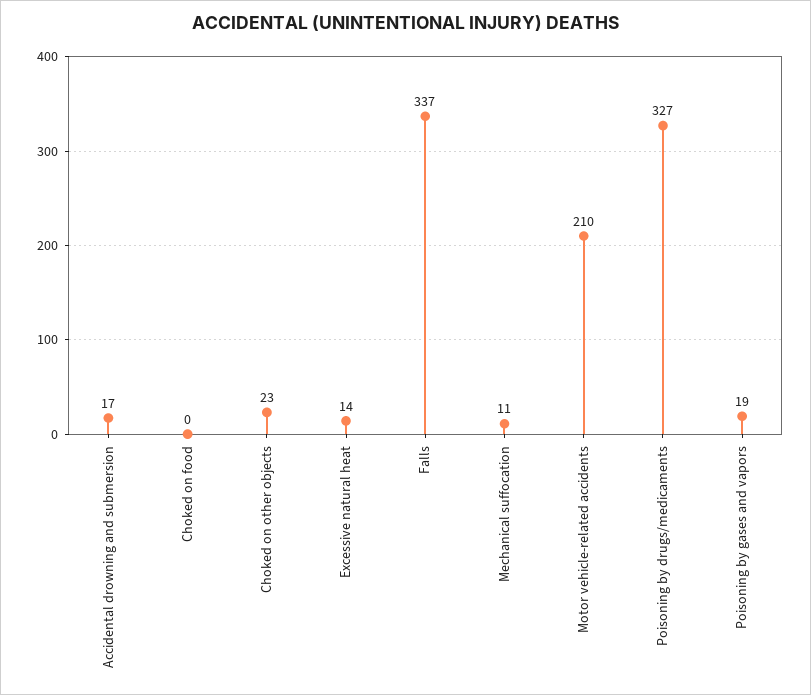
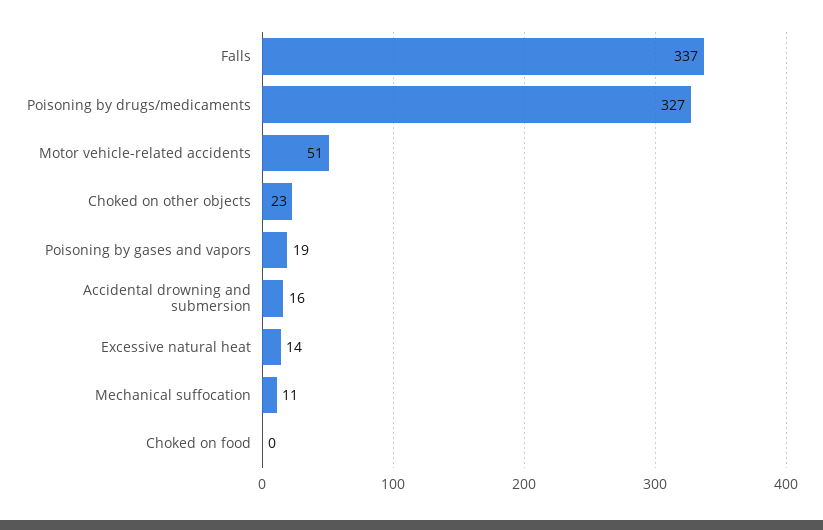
Accidental drowning and submersion: 17 -> 16
Motor vehicle-related accidents: 210 -> 51

